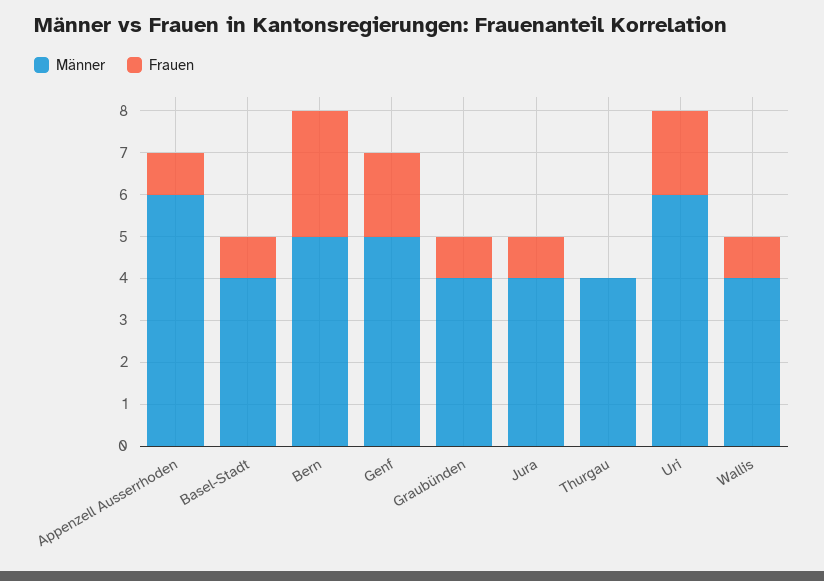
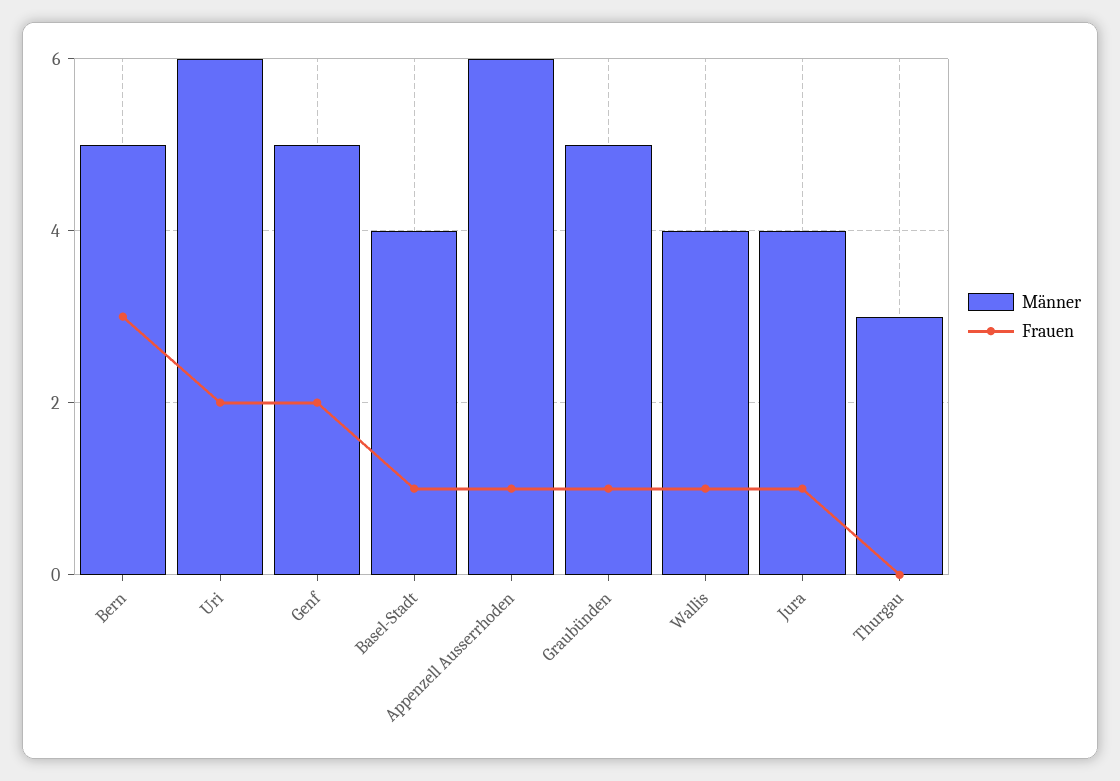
Männer, Graubünden: 4 -> 5
Männer, Thurgau: 4 -> 3

